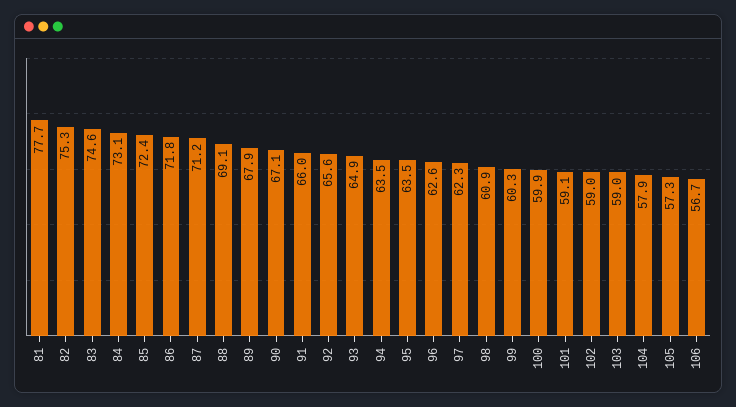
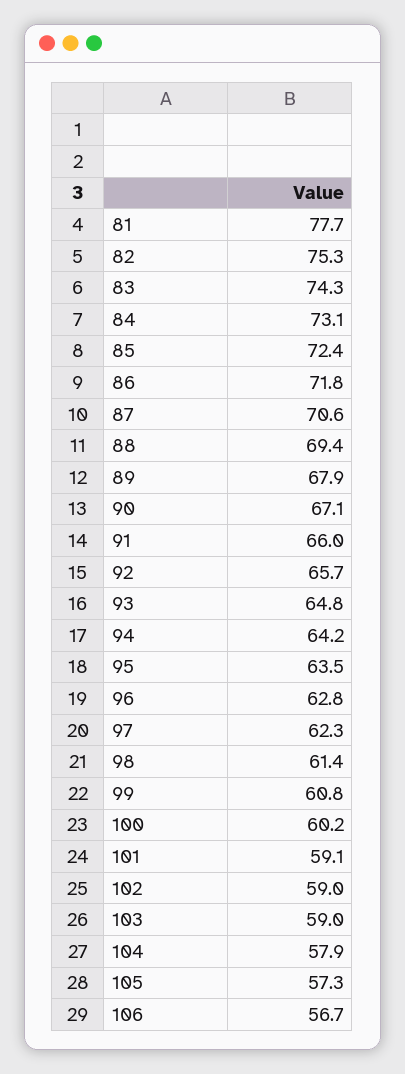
83: 74.6 -> 74.3
87: 71.2 -> 70.6
88: 69.1 -> 69.4
92: 65.6 -> 65.7
93: 64.9 -> 64.8
94: 63.5 -> 64.2
96: 62.6 -> 62.8
98: 60.9 -> 61.4
99: 60.3 -> 60.8
100: 59.9 -> 60.2

